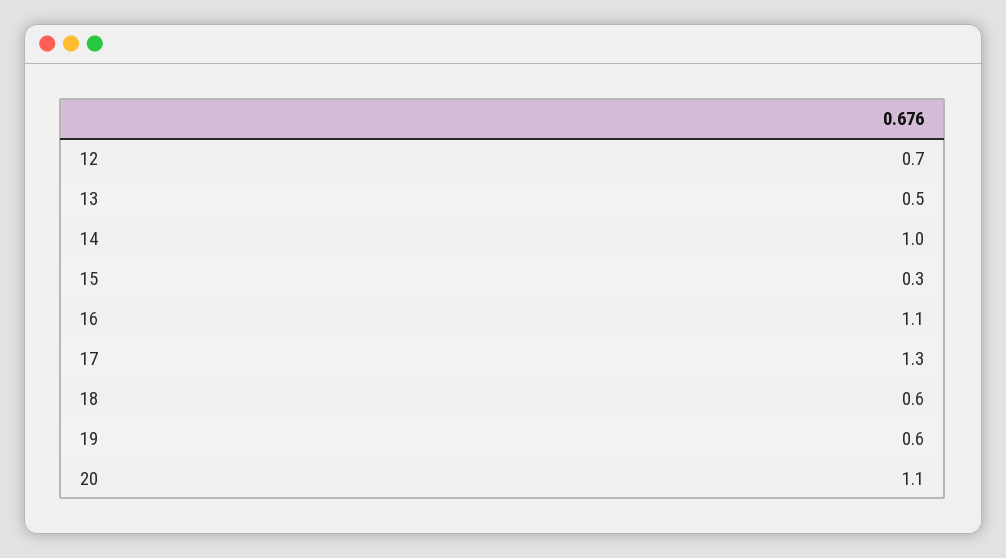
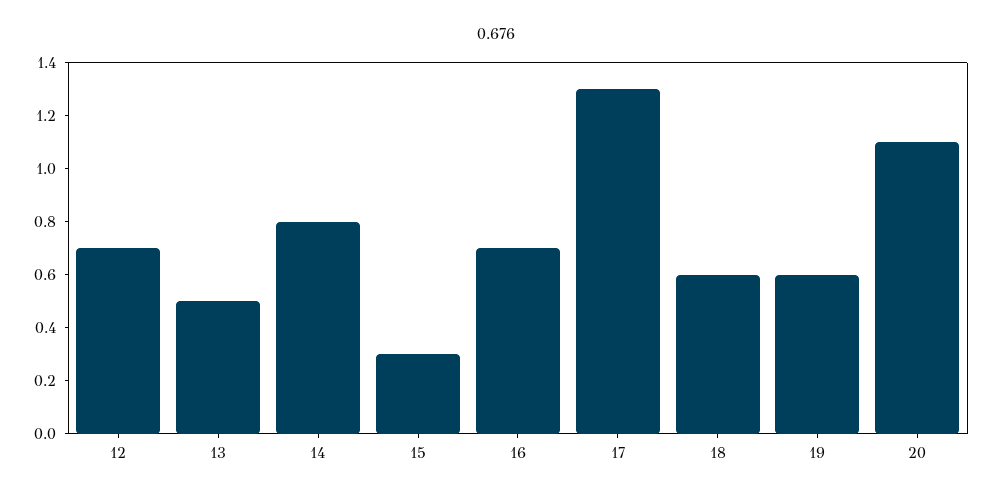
14: 1 -> 0.8
16: 1.1 -> 0.7

